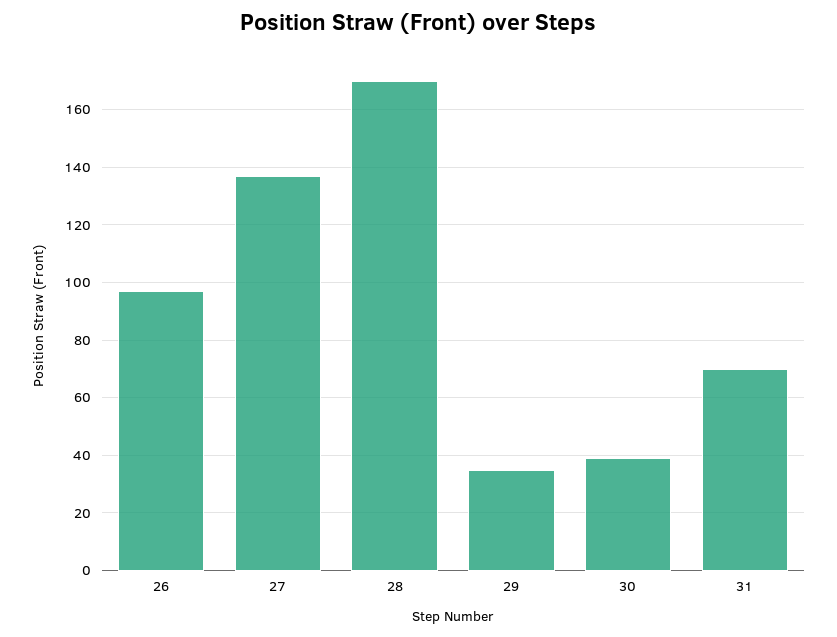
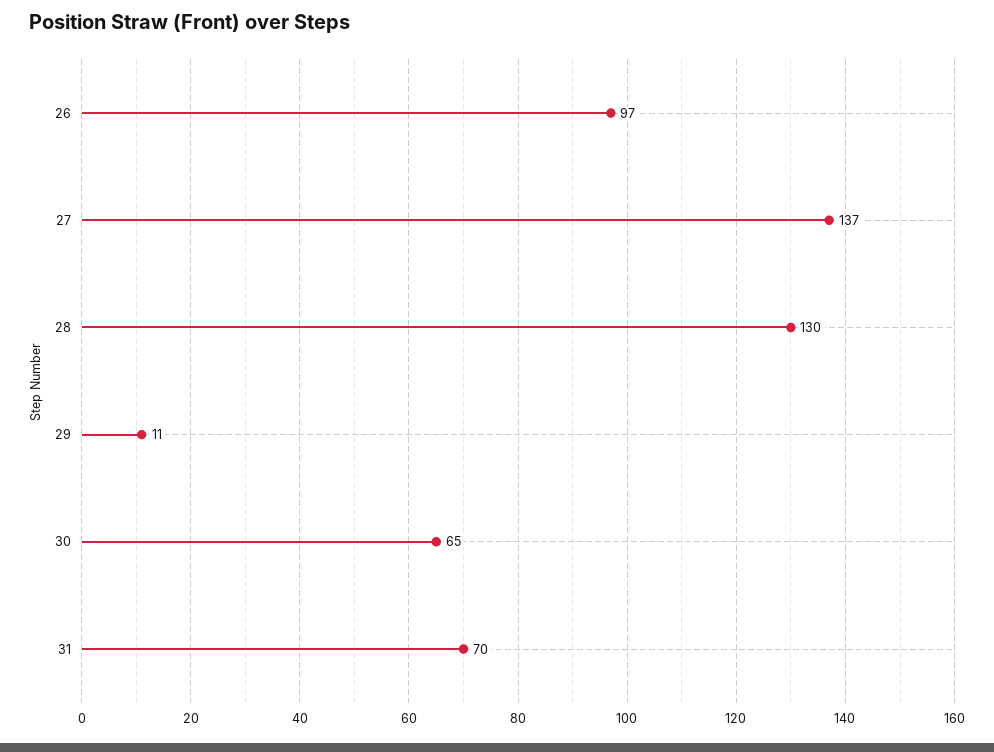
28: 170 -> 130
29: 35 -> 11
30: 40 -> 65

